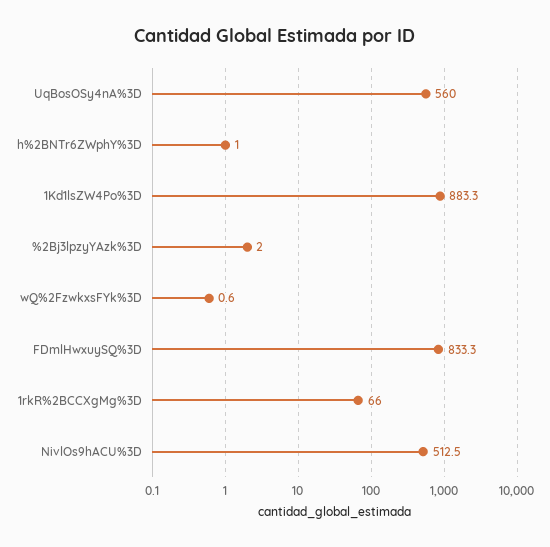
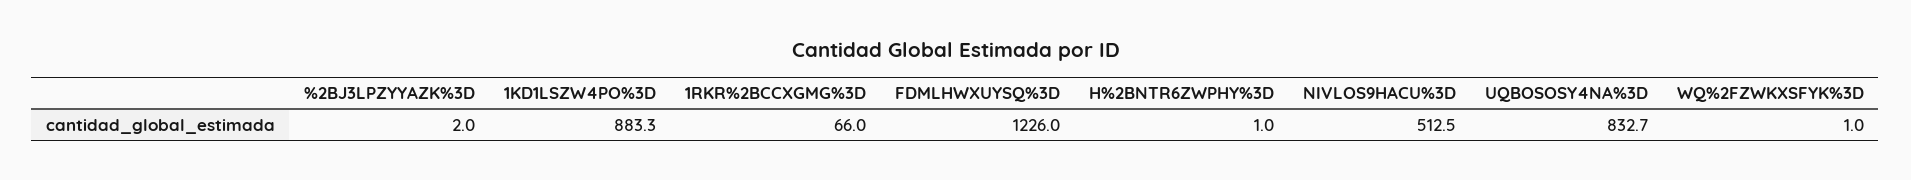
UqBosOSy4nA%3D: 560 -> 832.7
wQ%2FzwkxsFYk%3D: 0.6 -> 1
FDmlHwxuySQ%3D: 833.3 -> 1226

